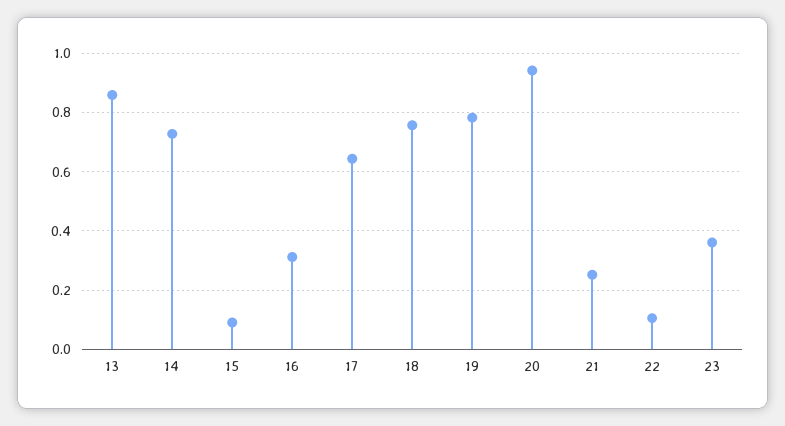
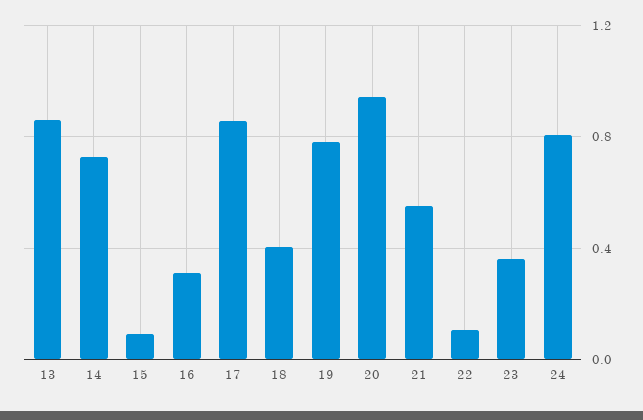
17: 0.65 -> 0.85
18: 0.75 -> 0.4
21: 0.25 -> 0.55
24: none -> 0.8

